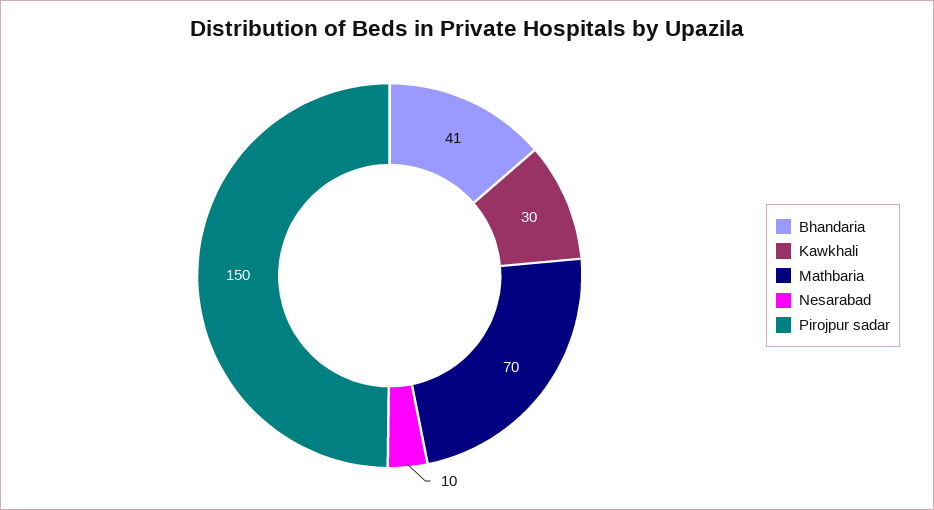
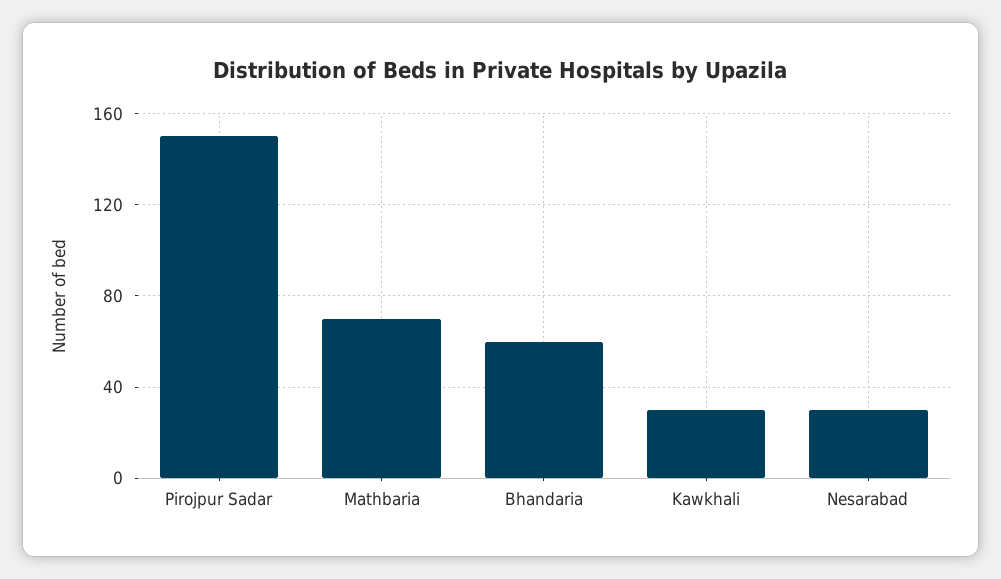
Bhandaria: 41 -> 60
Nesarabad: 10 -> 30

